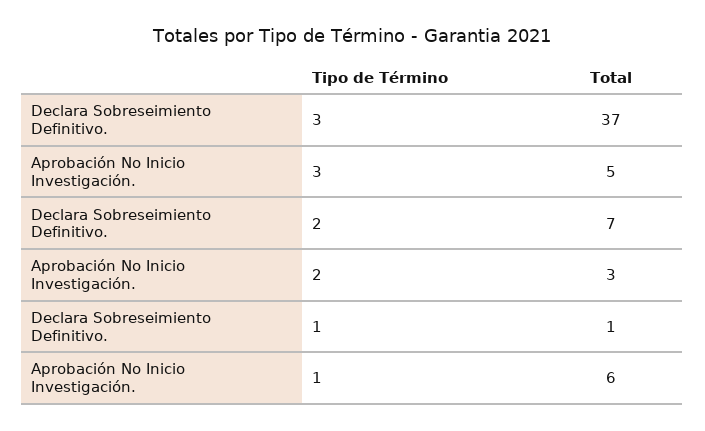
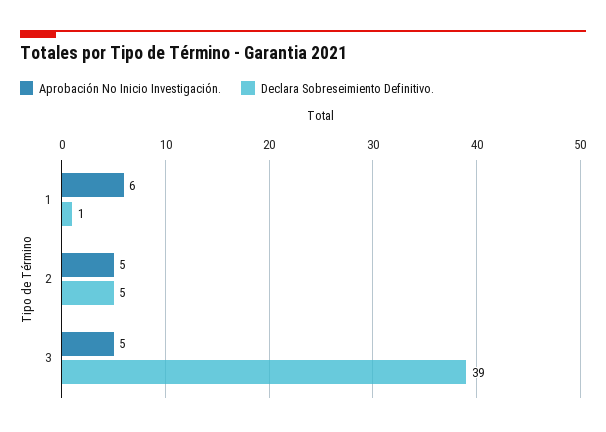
Declara Sobreseimiento Definitivo., 3: 37 -> 39
Declara Sobreseimiento Definitivo., 2: 7 -> 5
Aprobación No Inicio Investigación., 2: 3 -> 5

